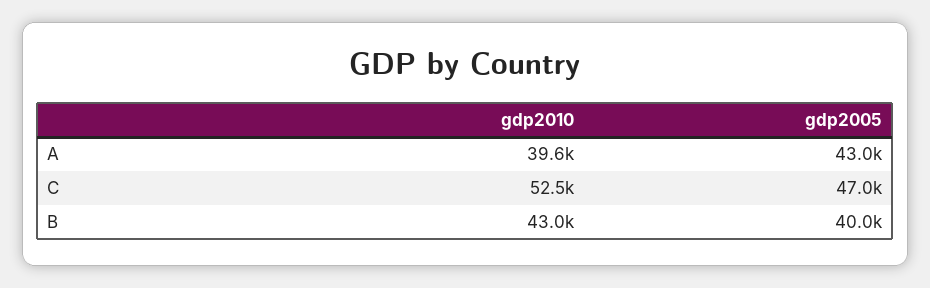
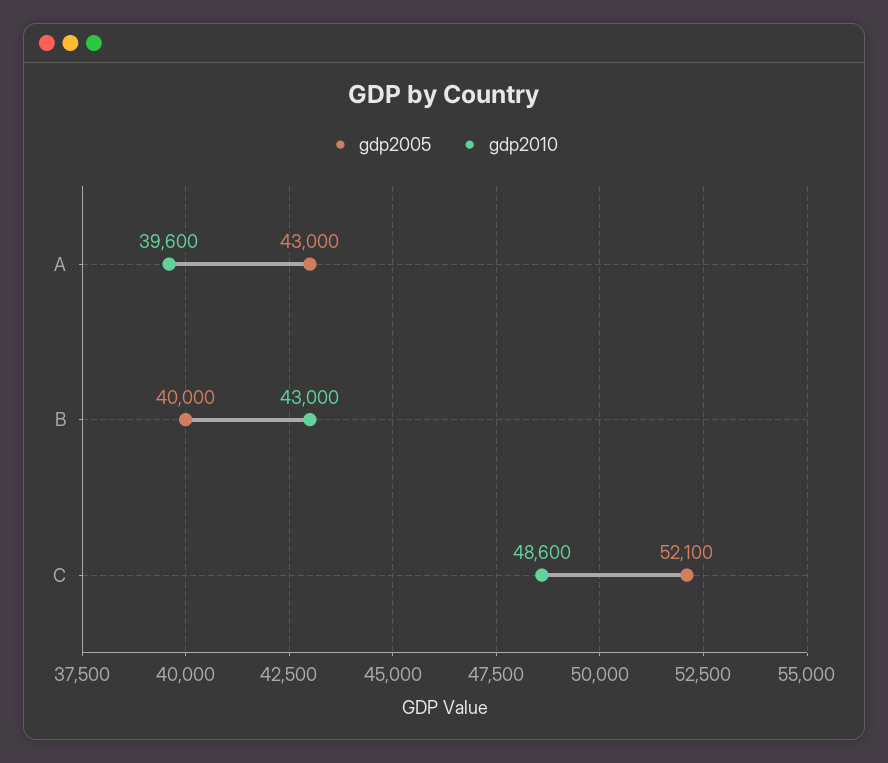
gdp2010, C: 52500 -> 48600
gdp2005, C: 47000 -> 52100

